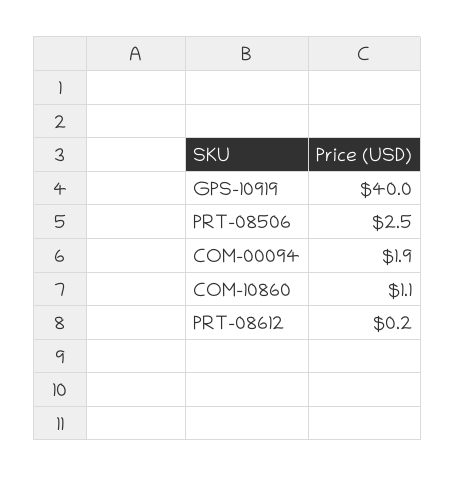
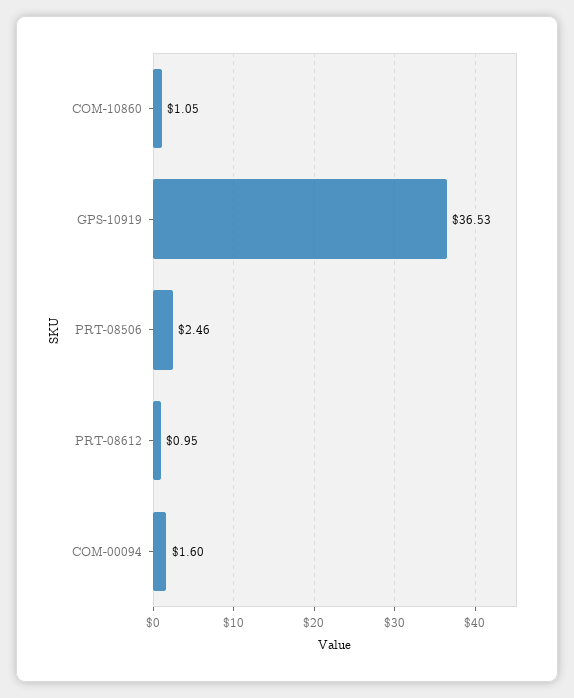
GPS-10919: 40 -> 36.53
COM-00094: 1.9 -> 1.6
PRT-08612: 0.2 -> 0.95

